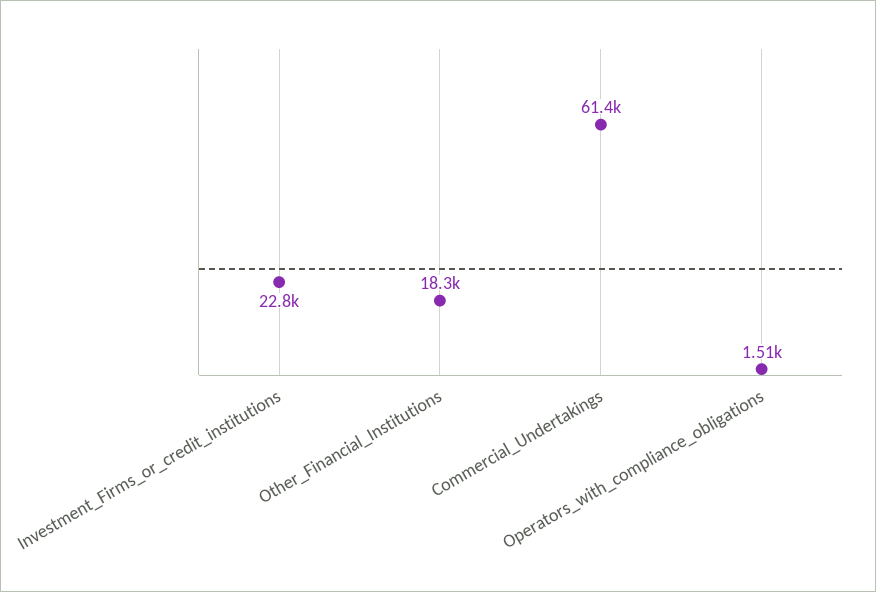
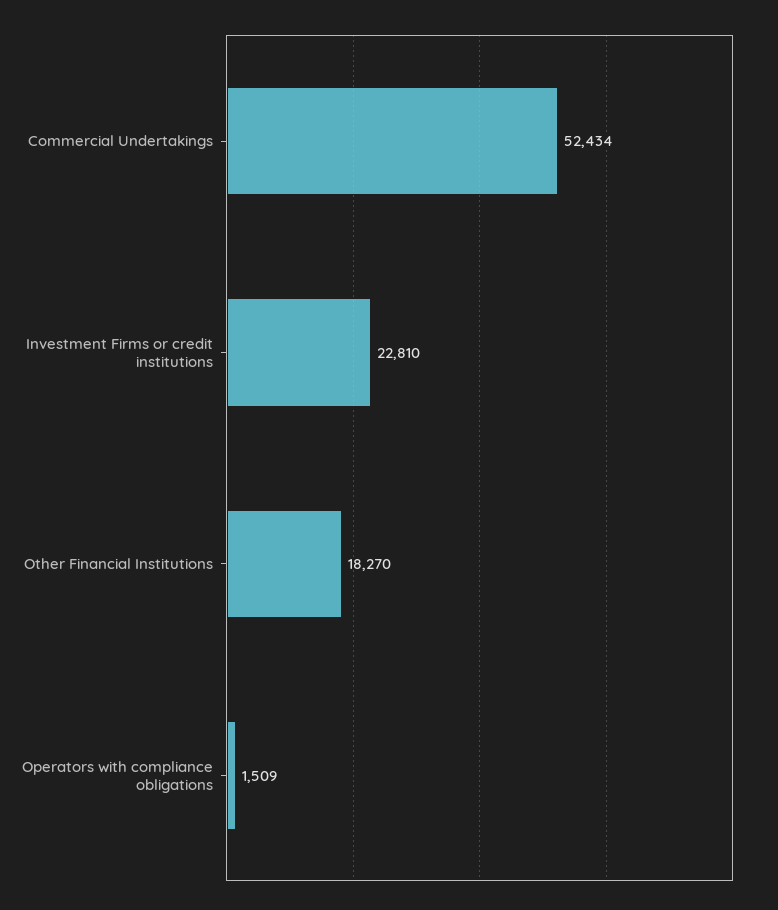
Commercial_Undertakings: 61400 -> 52434

